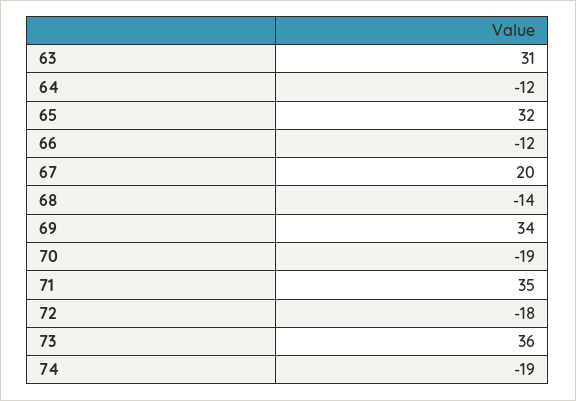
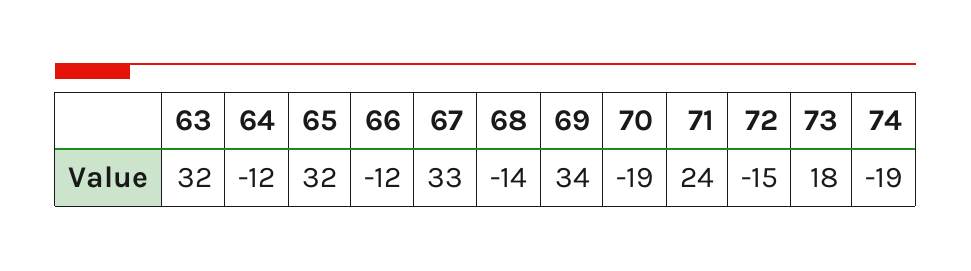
63: 31 -> 32
67: 20 -> 33
71: 35 -> 24
72: -18 -> -15
73: 36 -> 18

